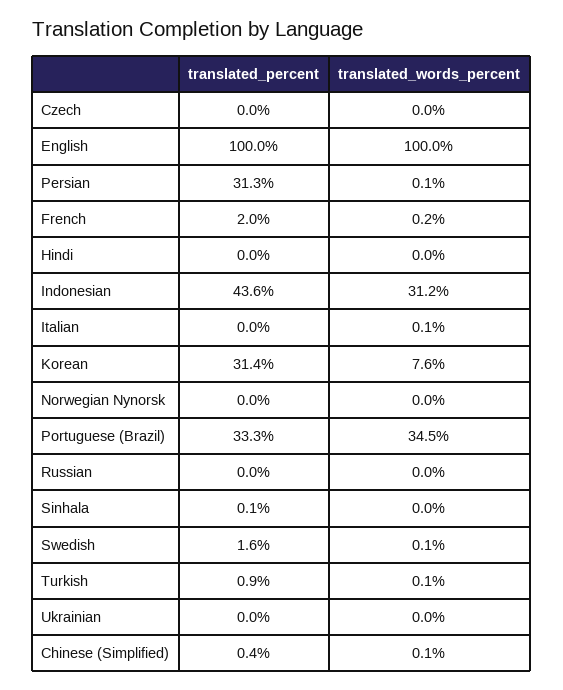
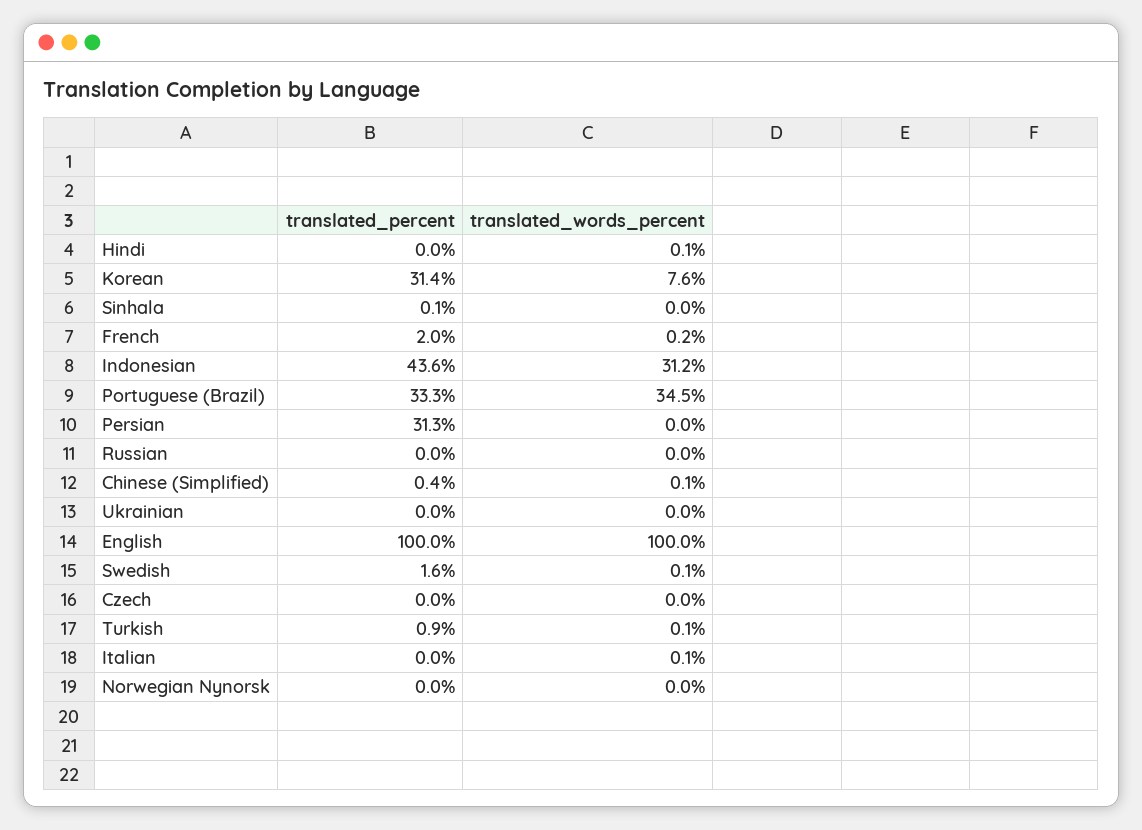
translated_words_percent, Persian: 0.1 -> 0
translated_words_percent, Hindi: 0 -> 0.1

